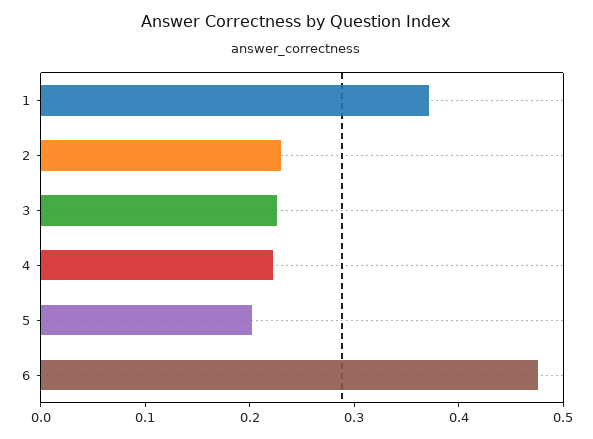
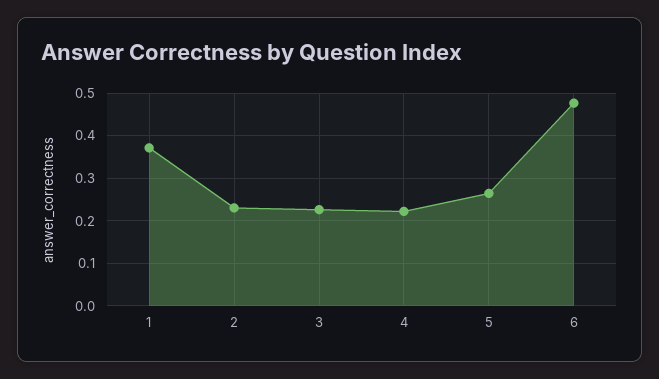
5: 0.2 -> 0.26

